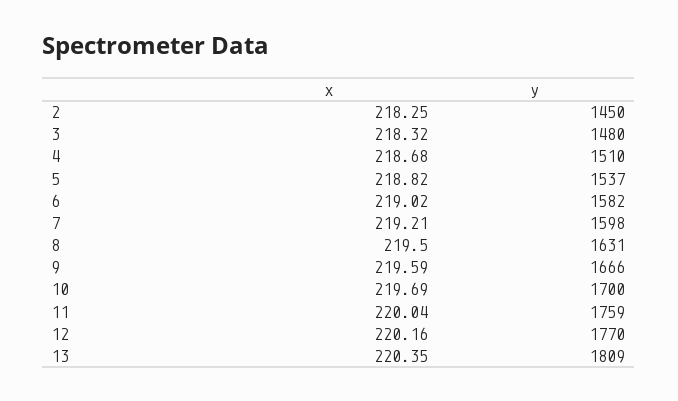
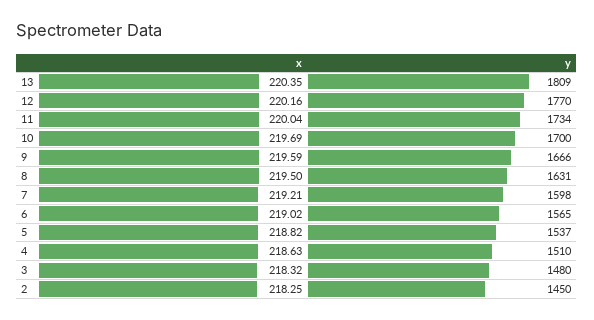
x, 4: 218.68 -> 218.63
y, 6: 1582 -> 1565
y, 11: 1759 -> 1734

